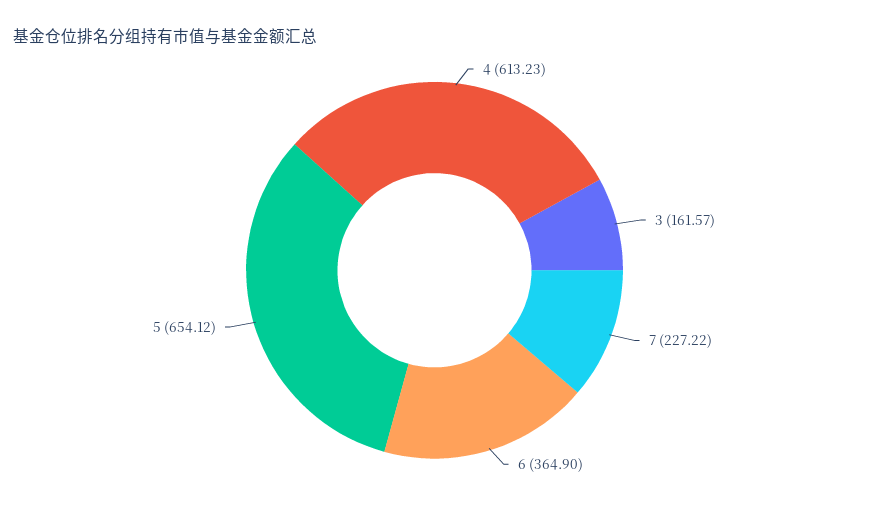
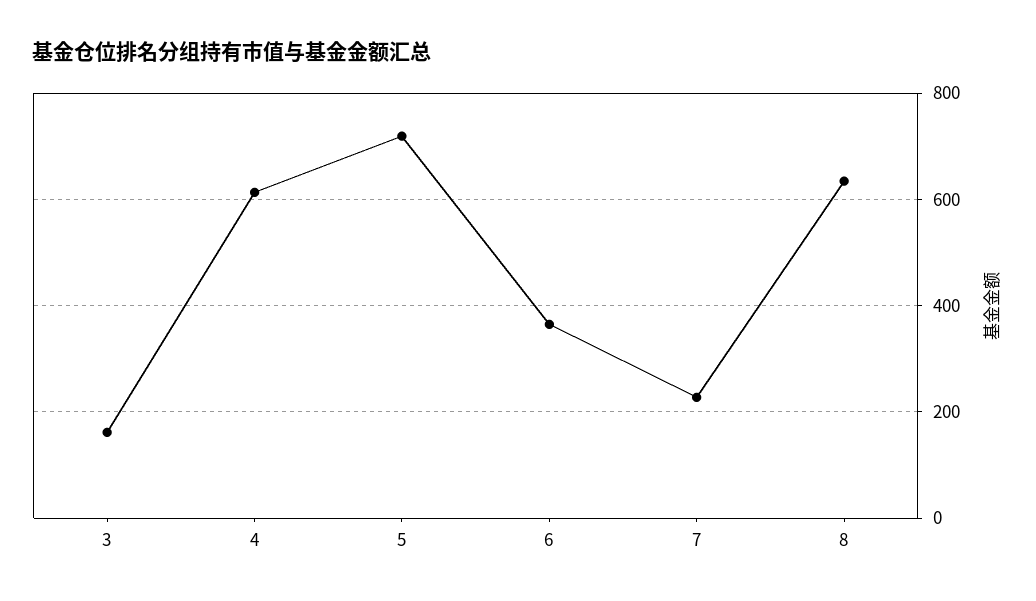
5: 654.12 -> 720
8: none -> 640

